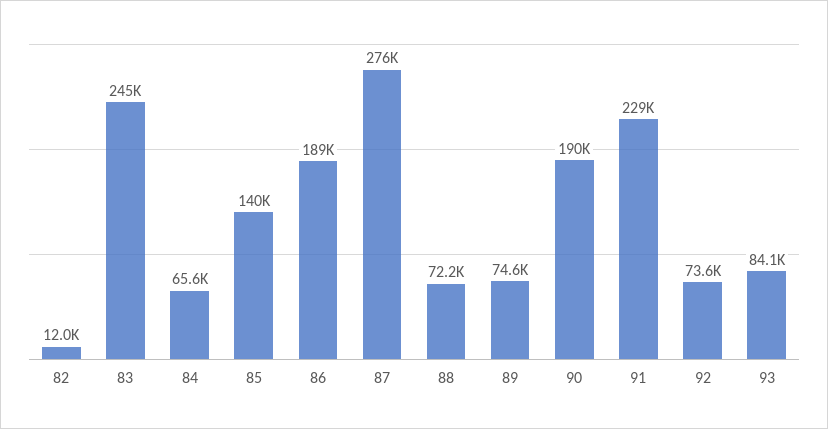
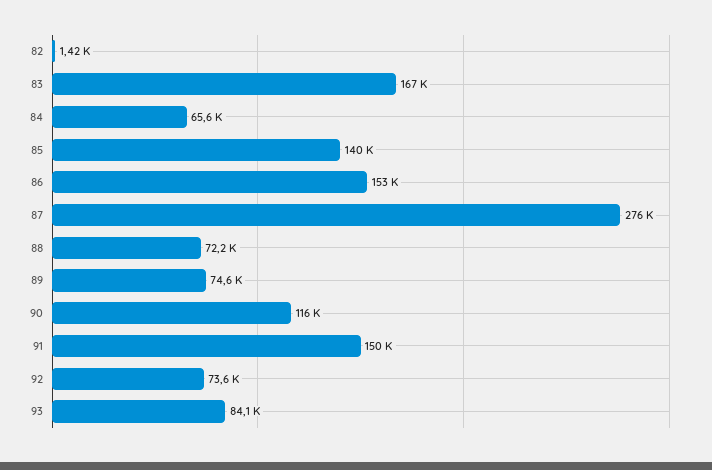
82: 12000 -> 1420
83: 245000 -> 167000
86: 189000 -> 153000
90: 190000 -> 116000
91: 229000 -> 150000

